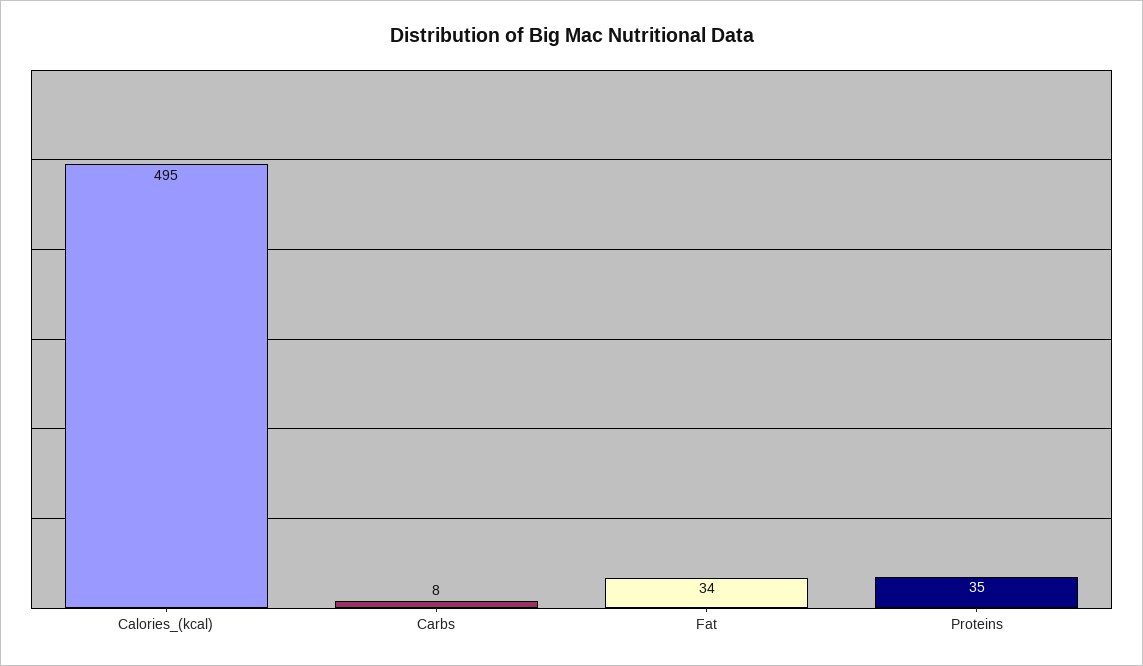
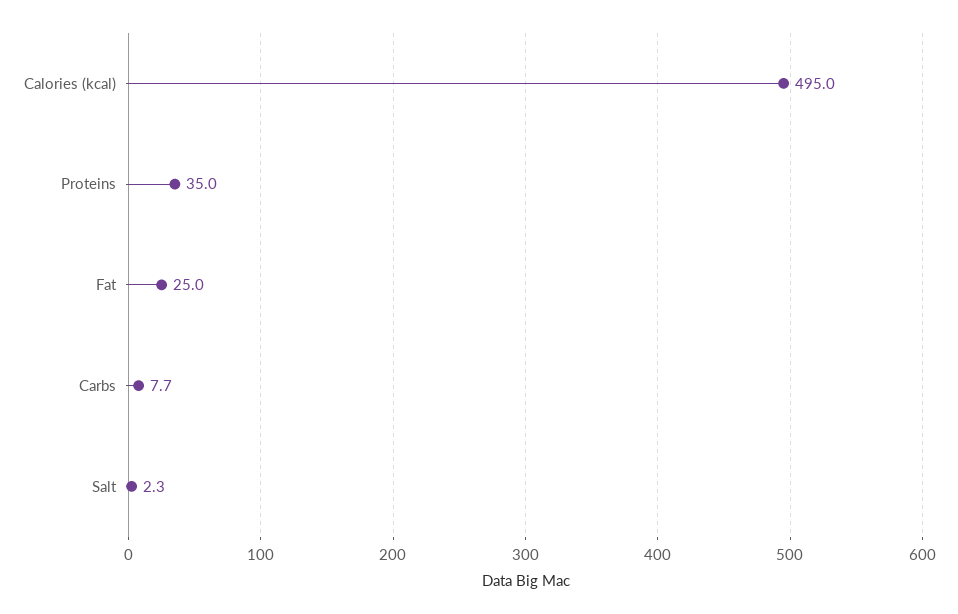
Fat: 34 -> 25
Salt: none -> 2.3

